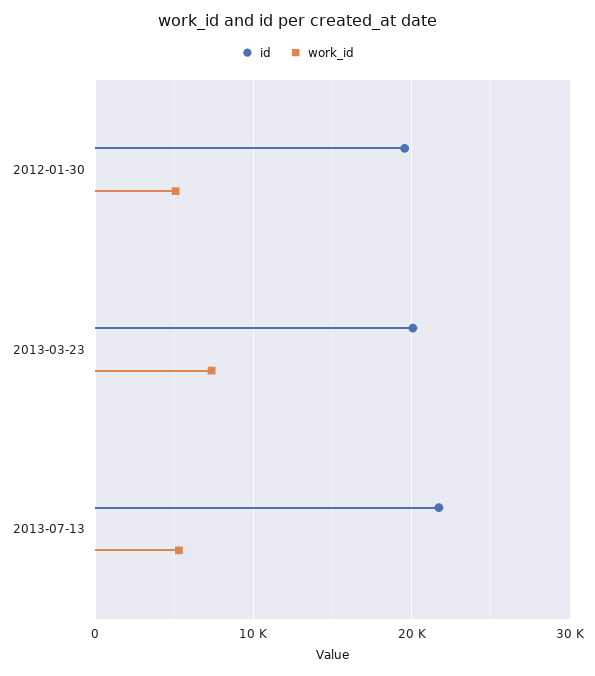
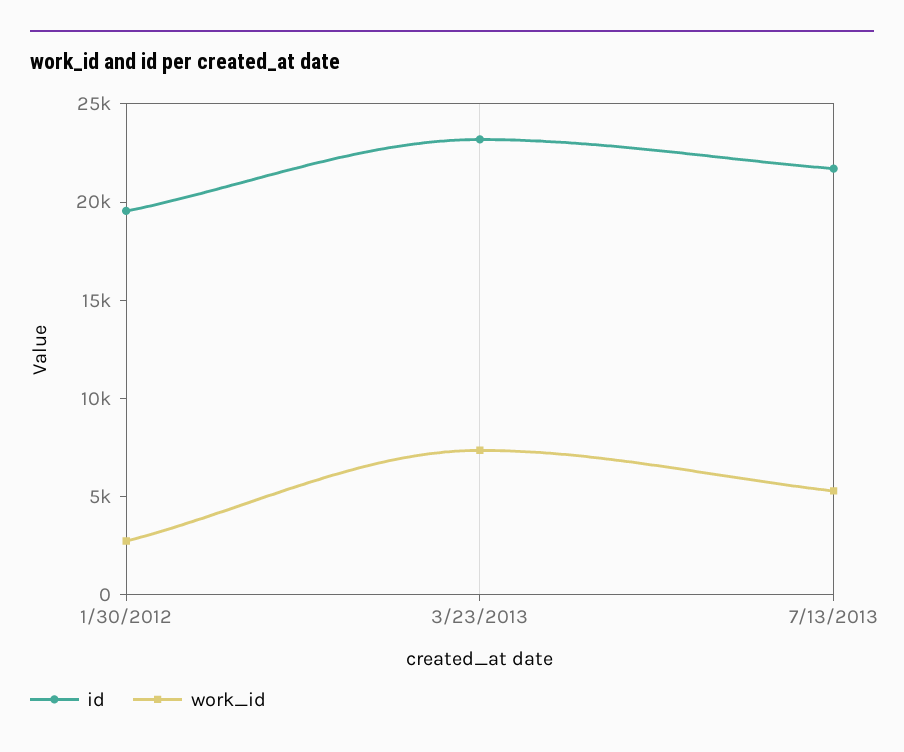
work_id, 2012-01-30: 5000 -> 3000
id, 2013-03-23: 20000 -> 23000

